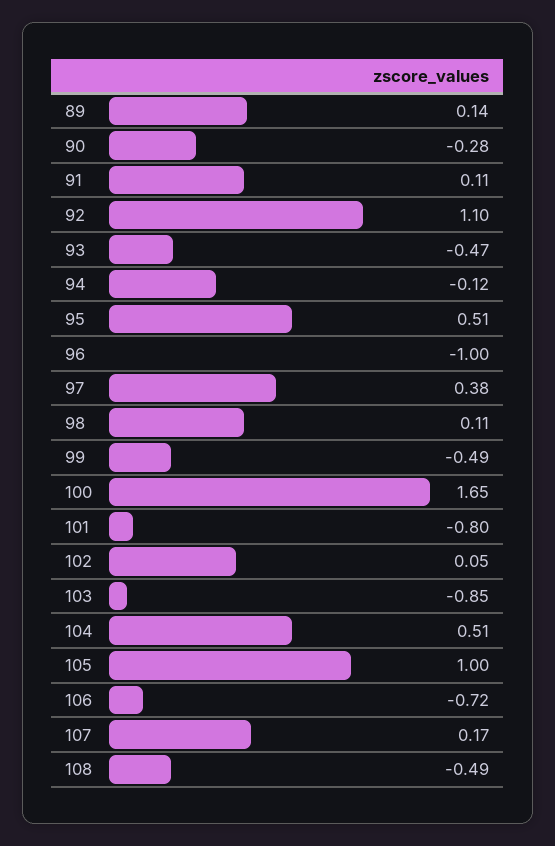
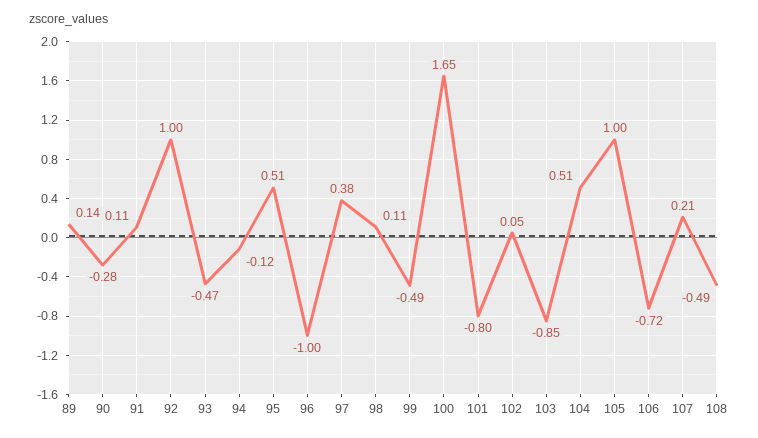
92: 1.1 -> 1
107: 0.17 -> 0.21

